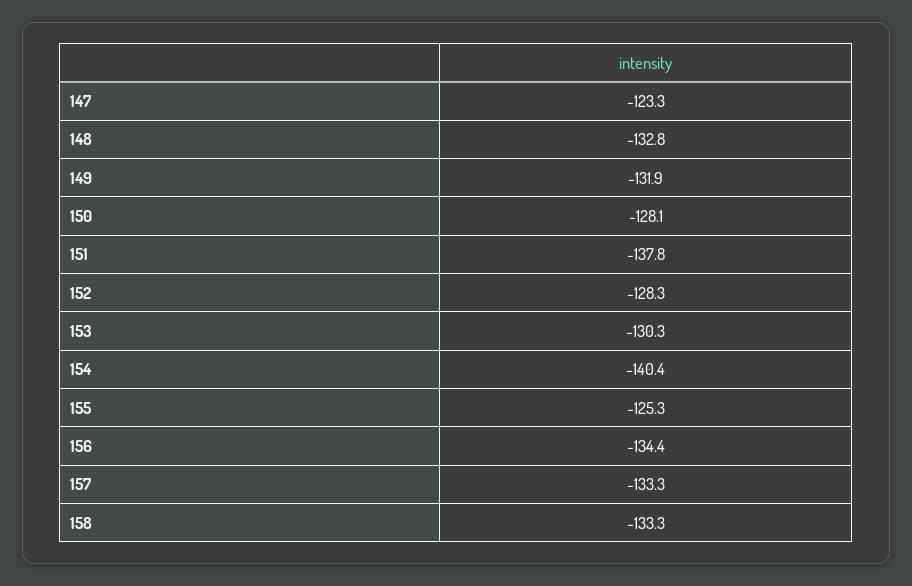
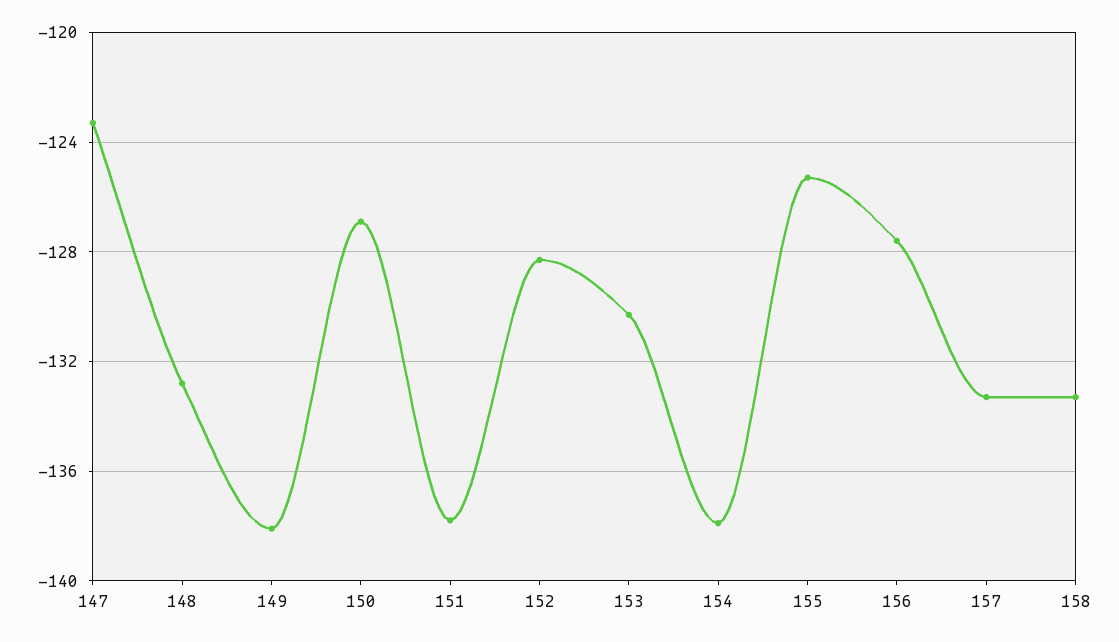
149: -131.9 -> -138
150: -128.1 -> -127
154: -140.4 -> -138
156: -134.4 -> -127.5

